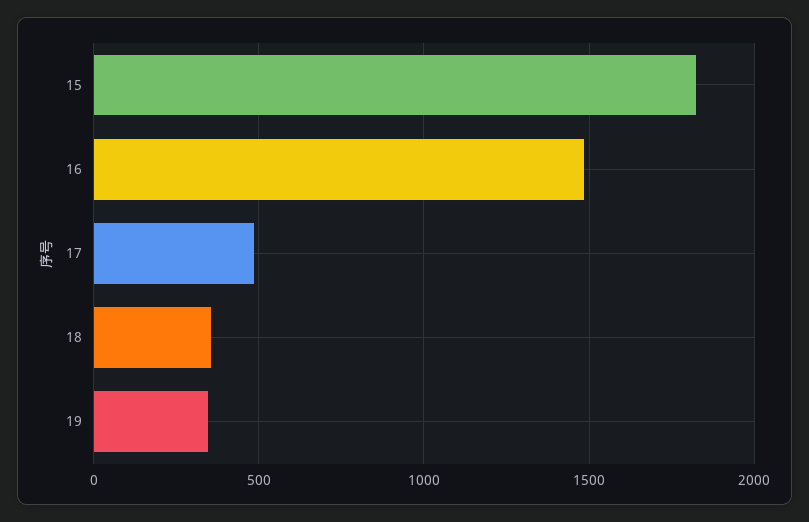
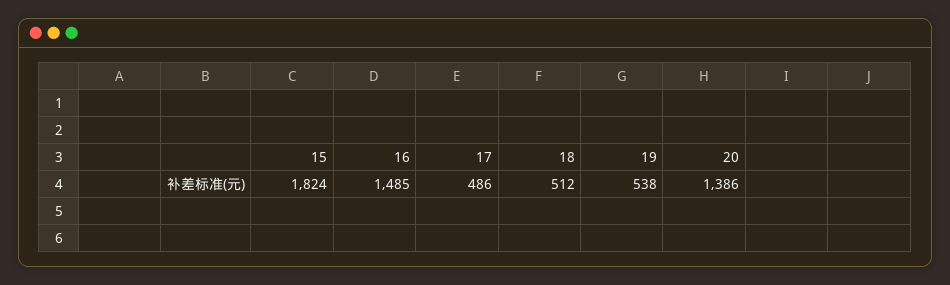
18: 350 -> 512
19: 350 -> 538
20: none -> 1386

